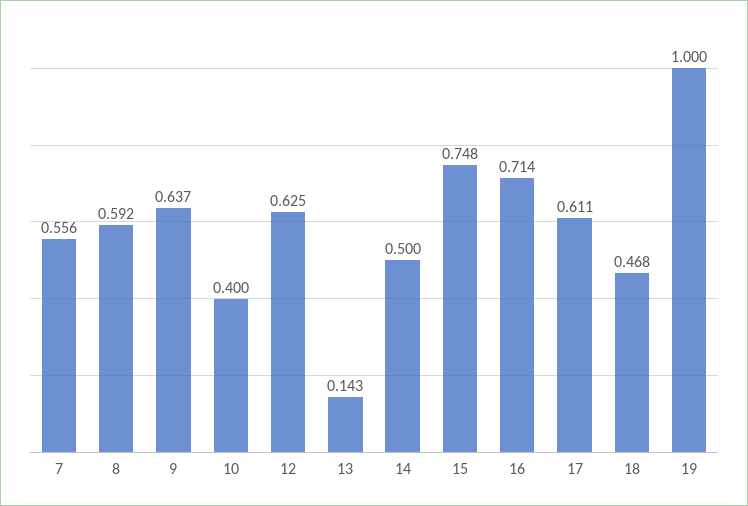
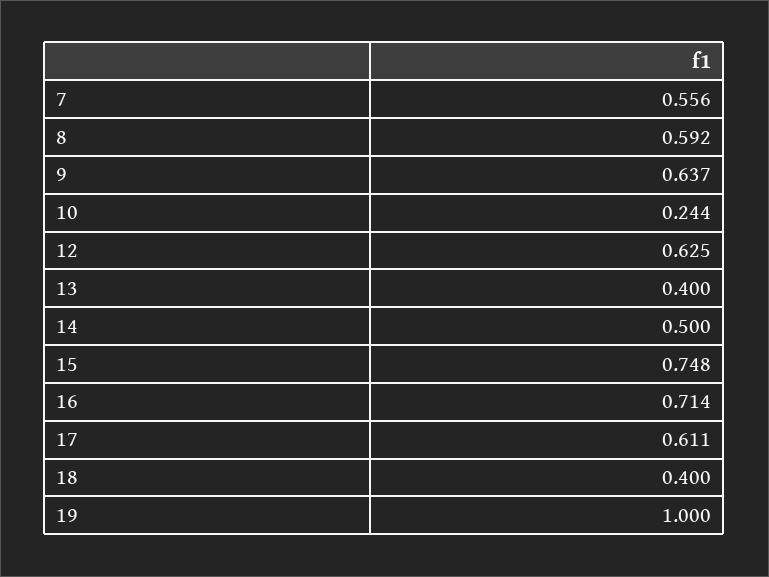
10: 0.4 -> 0.244
13: 0.143 -> 0.4
18: 0.468 -> 0.4

